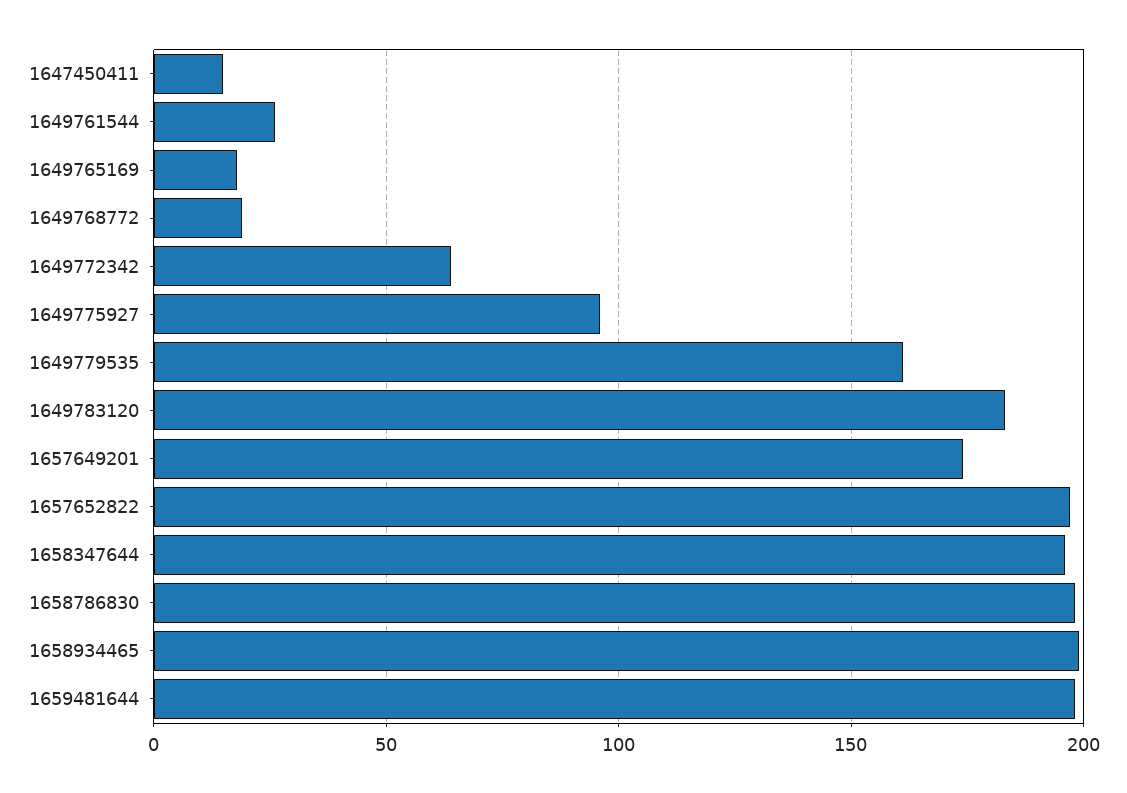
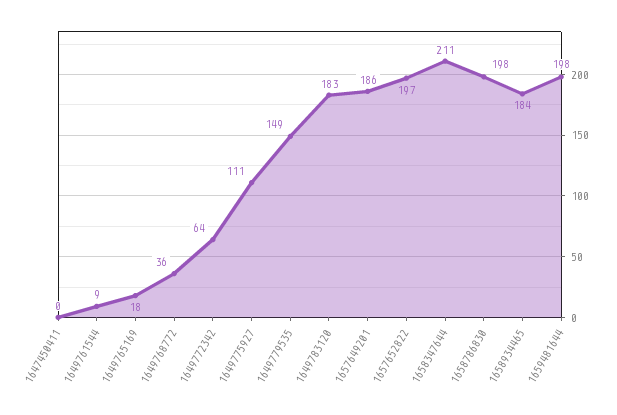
1647450411: 15 -> 0
1649761544: 25 -> 9
1649768772: 20 -> 36
1649775927: 95 -> 111
1649779535: 160 -> 149
1657649201: 175 -> 186
1658347644: 195 -> 211
1658934465: 200 -> 184

